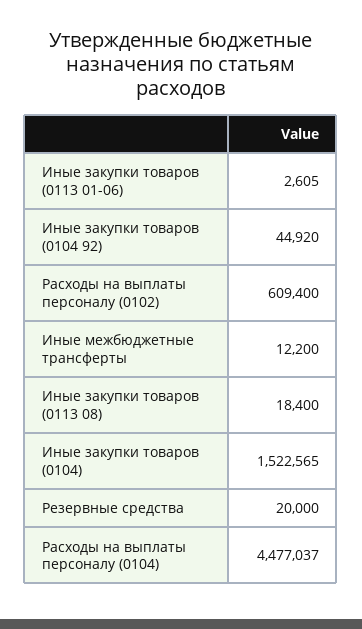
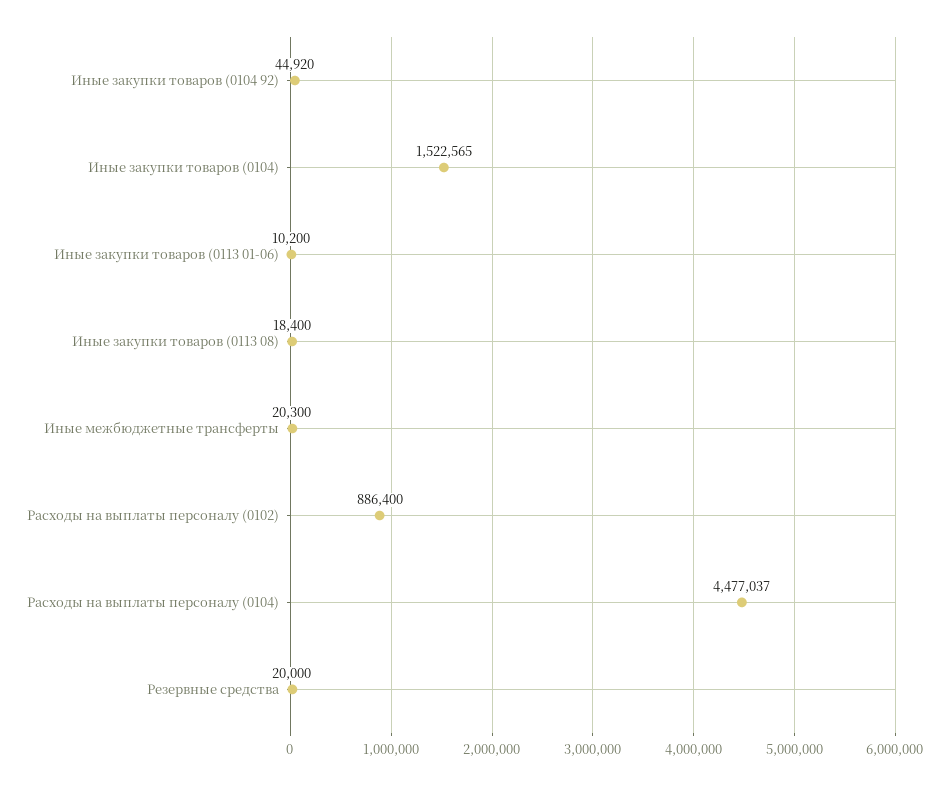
Иные закупки товаров (0113 01-06): 2605 -> 10200
Расходы на выплаты персоналу (0102): 609400 -> 886400
Иные межбюджетные трансферты: 12200 -> 20300

